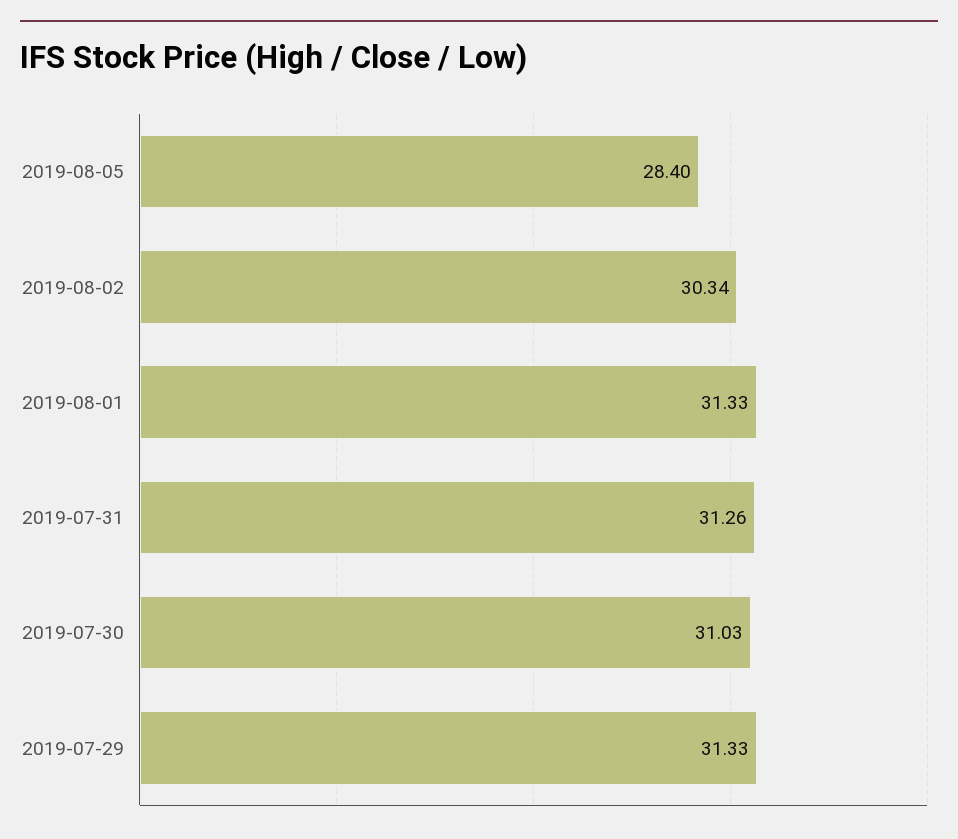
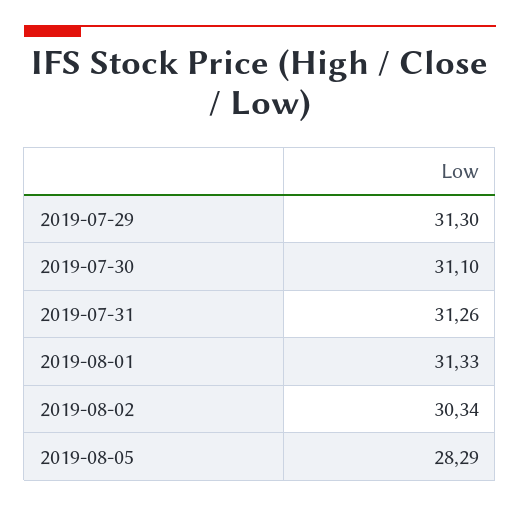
2019-08-05: 28.4 -> 28.29
2019-07-30: 31.03 -> 31.1
2019-07-29: 31.33 -> 31.3

